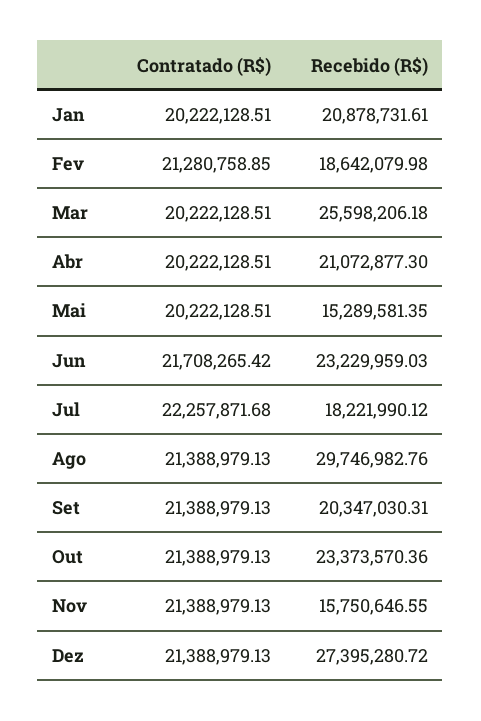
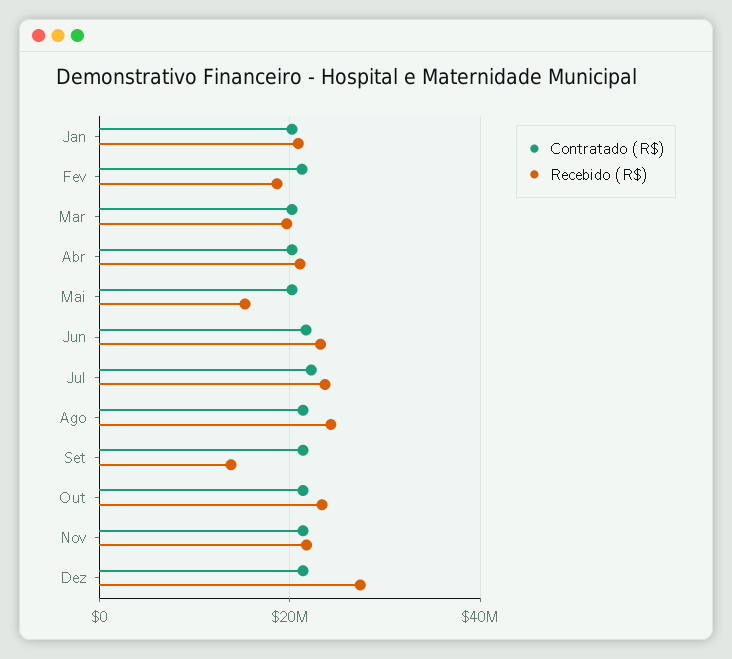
Recebido (R$), Mar: 25598206.18 -> 20000000
Recebido (R$), Jul: 18221990.12 -> 24000000
Recebido (R$), Ago: 29746982.76 -> 24000000
Recebido (R$), Set: 20347030.31 -> 14000000
Recebido (R$), Nov: 15750646.55 -> 22000000

